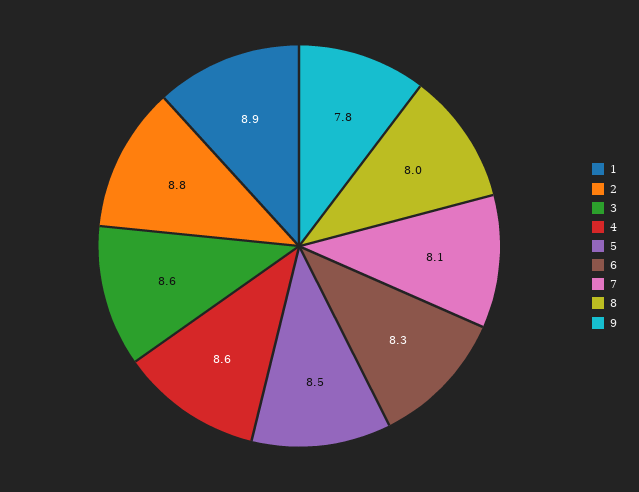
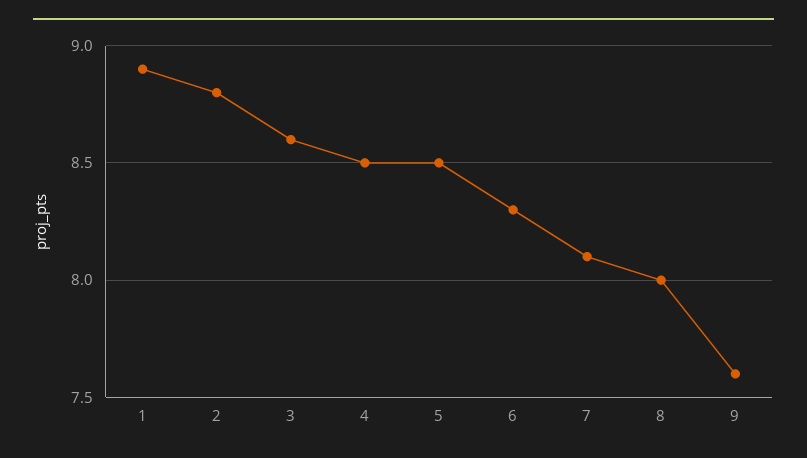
4: 8.6 -> 8.5
9: 7.8 -> 7.6

